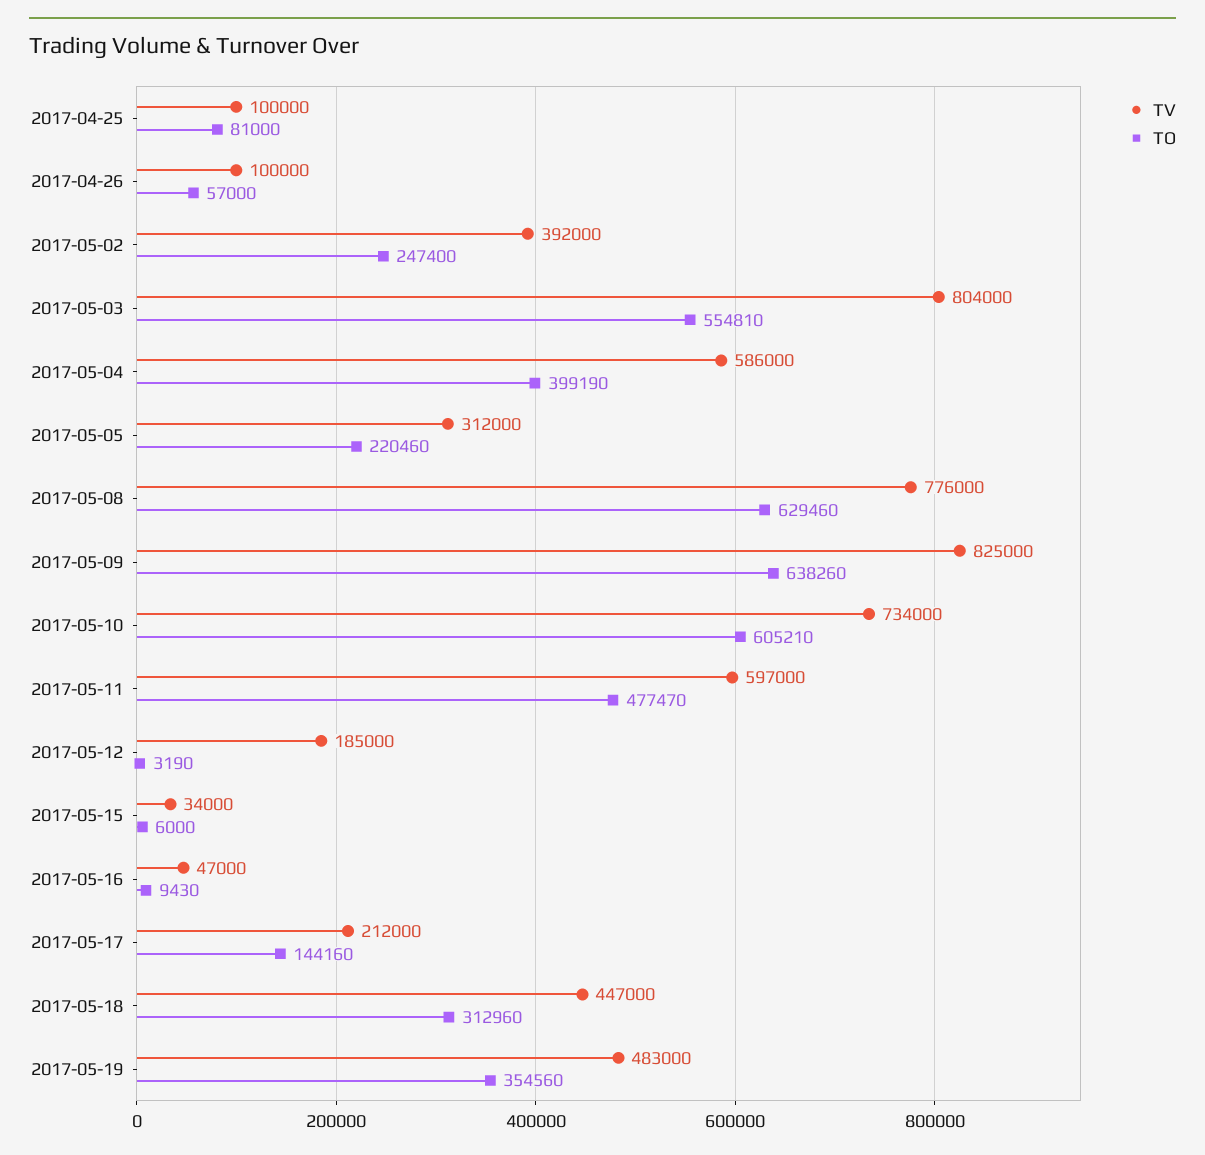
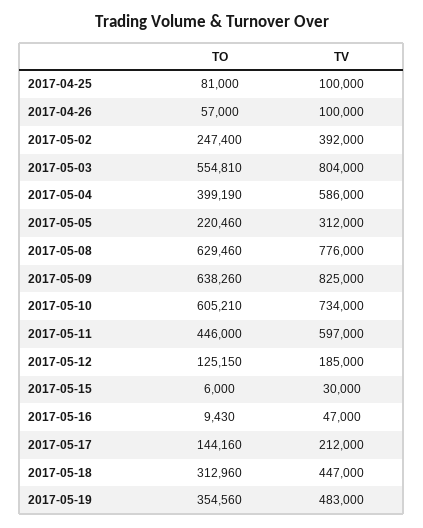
TO, 2017-05-11: 477470 -> 446000
TO, 2017-05-12: 3190 -> 125150
TV, 2017-05-15: 34000 -> 30000

